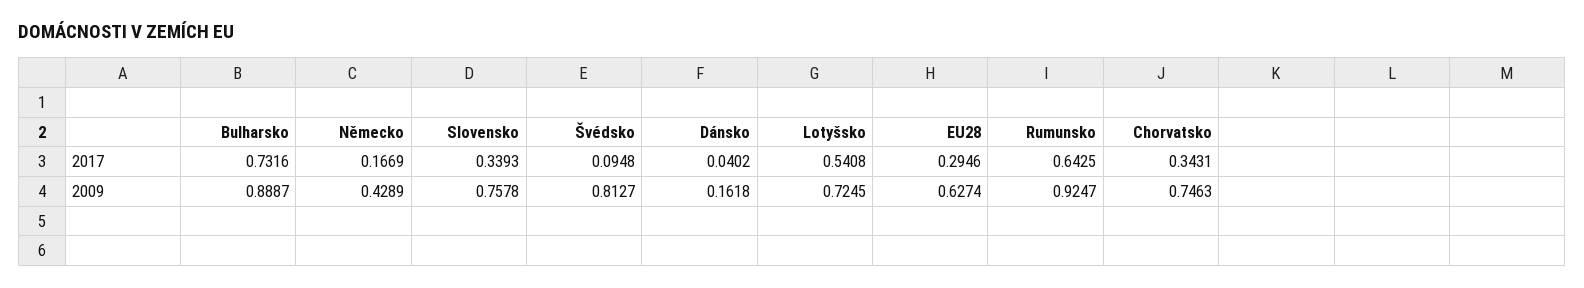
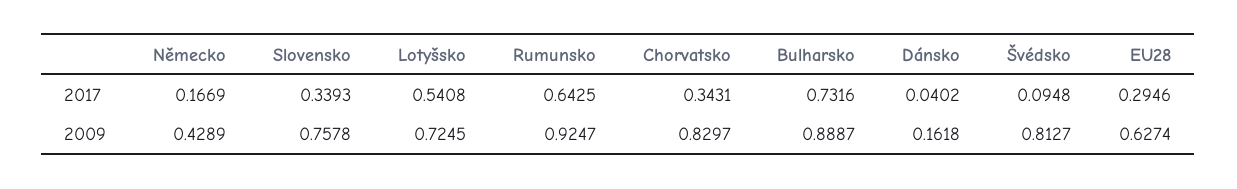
Chorvatsko, 2009: 0.7463 -> 0.8297

